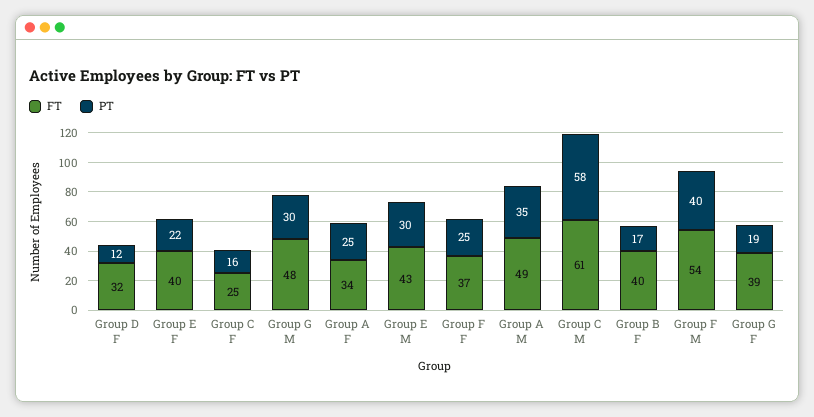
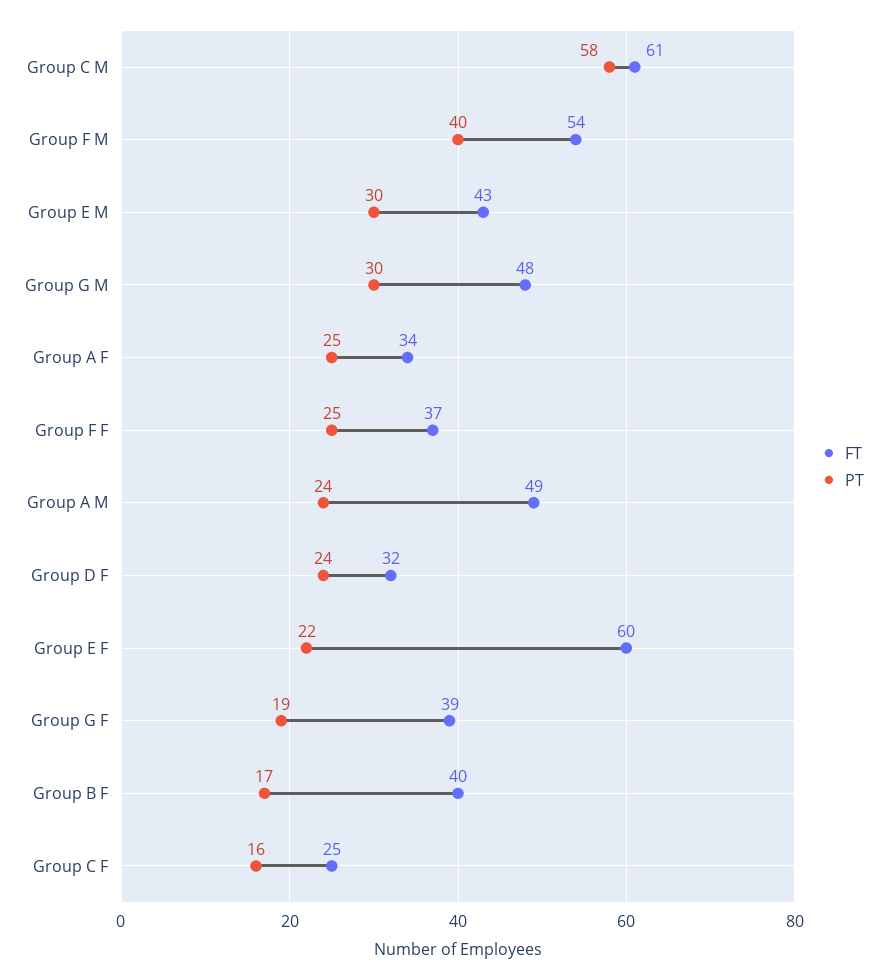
PT, Group D F: 12 -> 24
FT, Group E F: 40 -> 60
PT, Group A M: 35 -> 24

